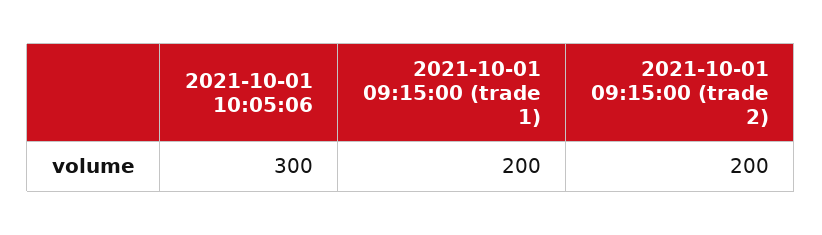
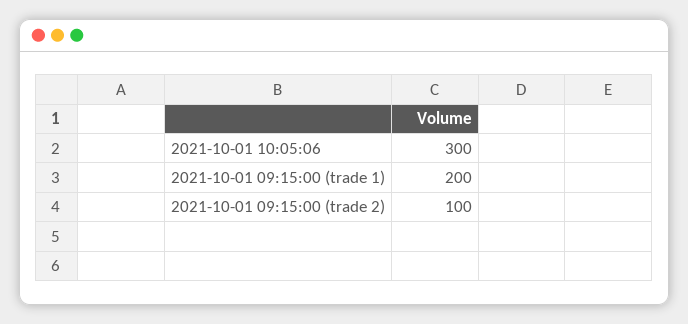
2021-10-01 09:15:00 (trade 2): 200 -> 100

